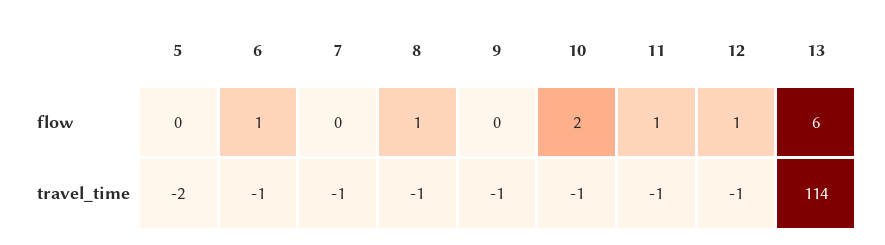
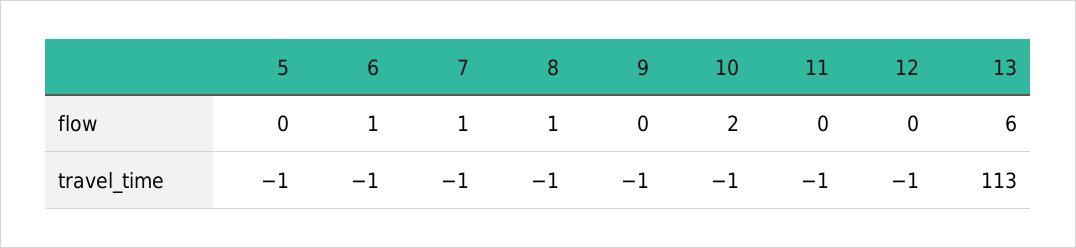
7, flow: 0 -> 1
11, flow: 1 -> 0
12, flow: 1 -> 0
5, travel_time: -2 -> -1
13, travel_time: 114 -> 113

